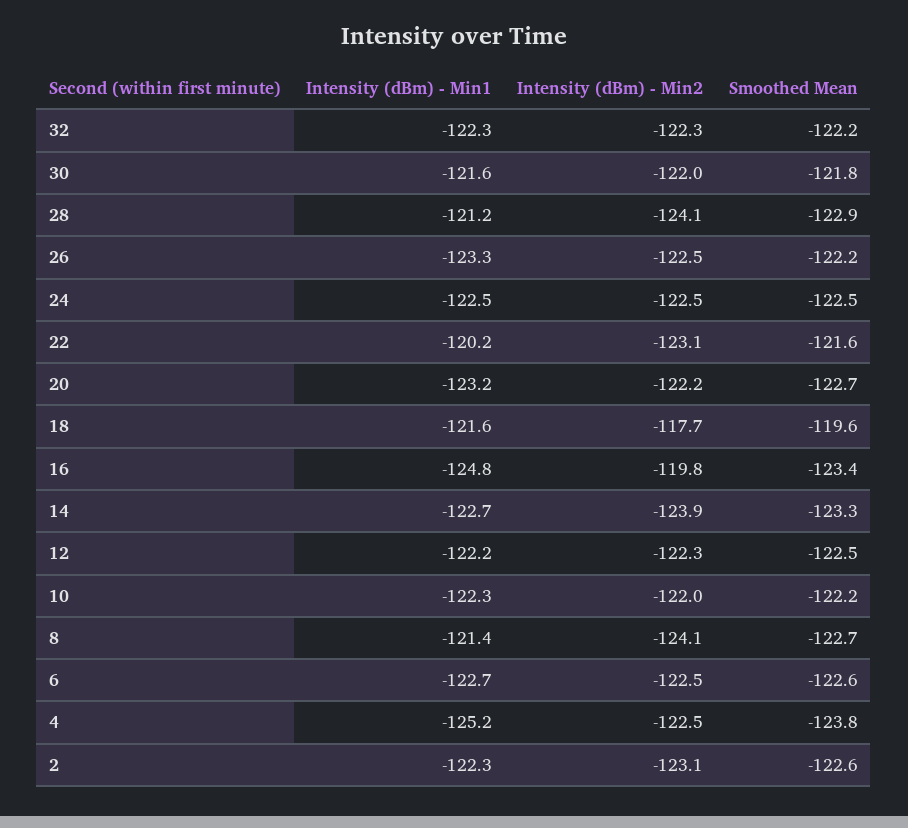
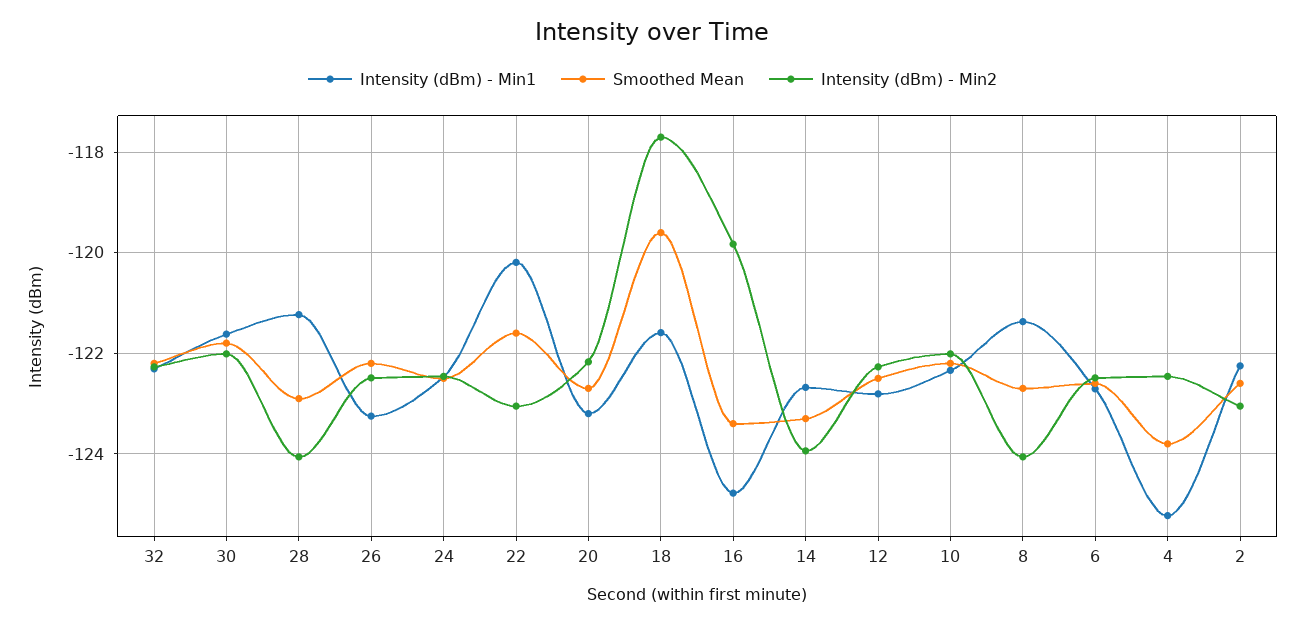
Intensity (dBm) - Min1, 12: -122.2 -> -122.8

